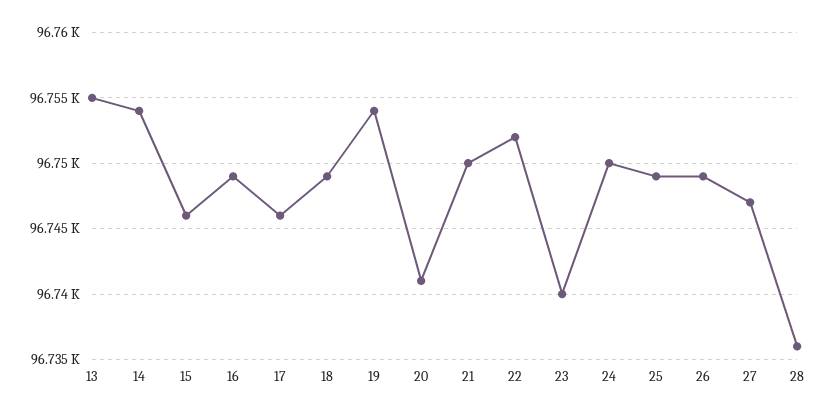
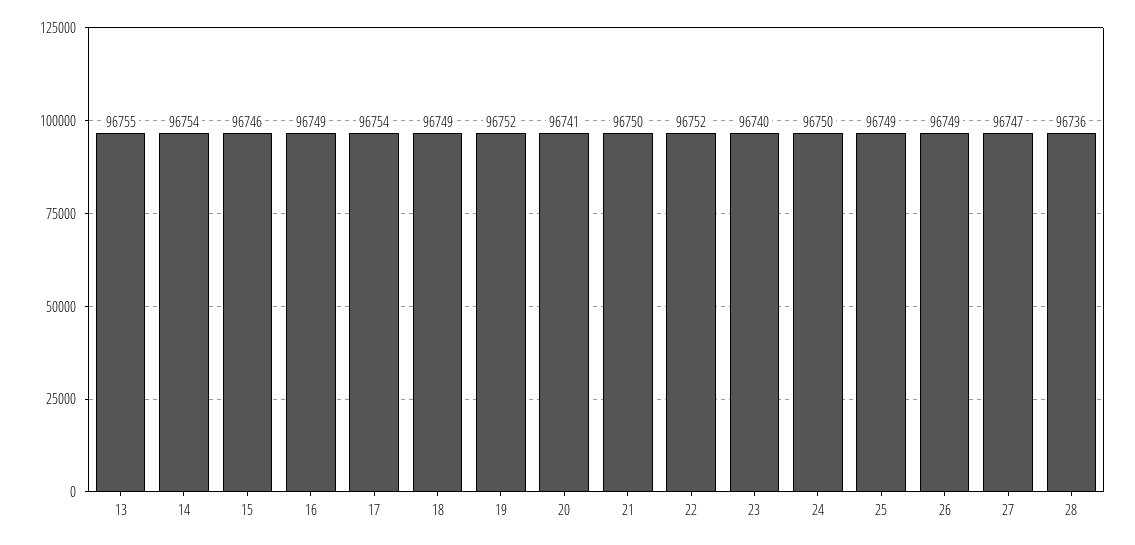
17: 96746 -> 96754
19: 96754 -> 96752

